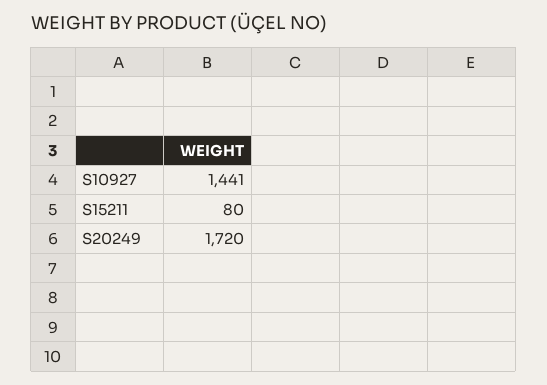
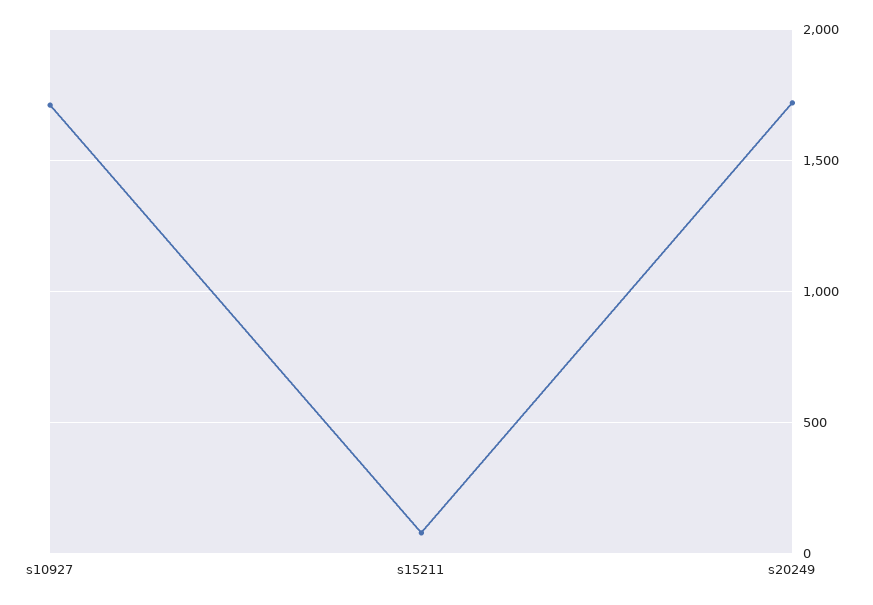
S10927: 1441 -> 1700

